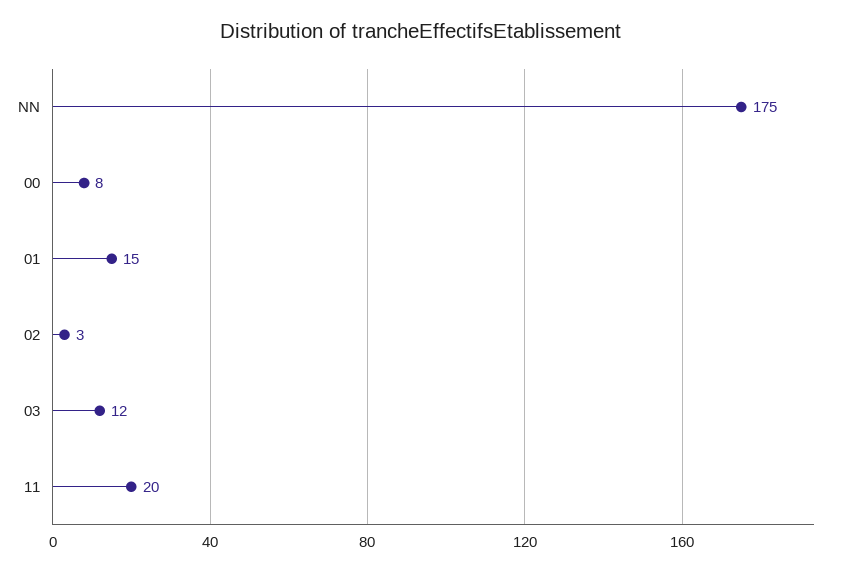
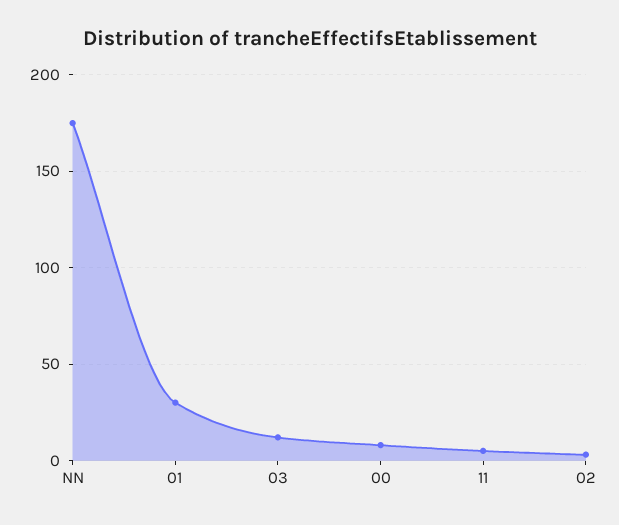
01: 15 -> 30
11: 20 -> 5

